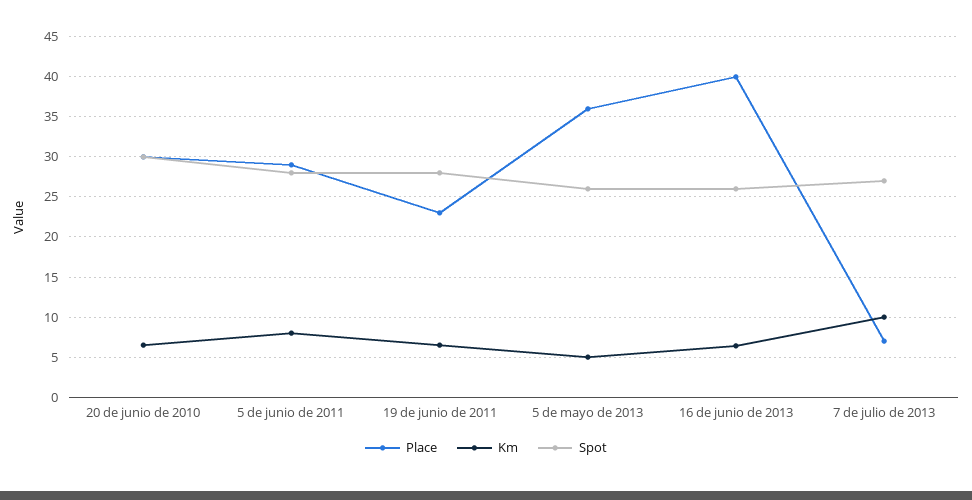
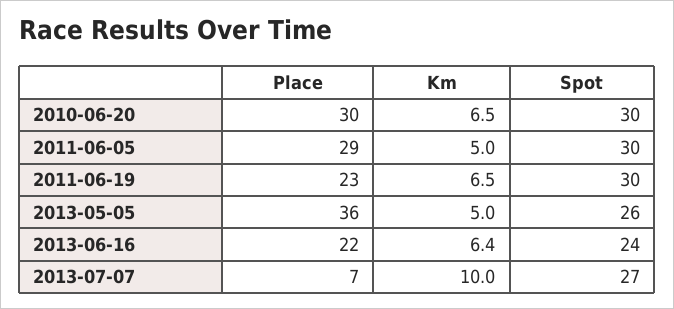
Km, 5 de junio de 2011: 8 -> 5
Spot, 5 de junio de 2011: 28 -> 30
Spot, 19 de junio de 2011: 28 -> 30
Place, 16 de junio de 2013: 40 -> 22
Spot, 16 de junio de 2013: 26 -> 24

